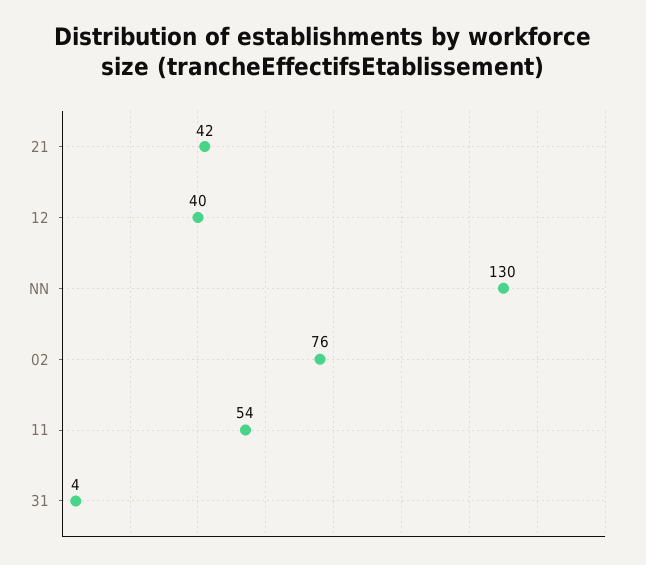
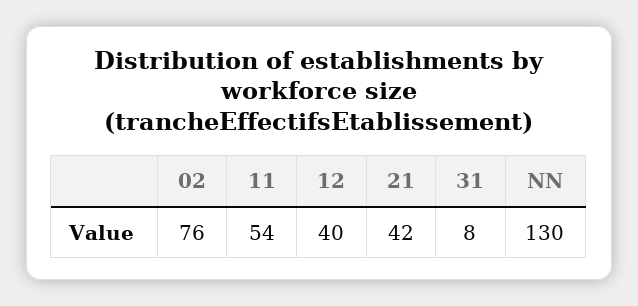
31: 4 -> 8

